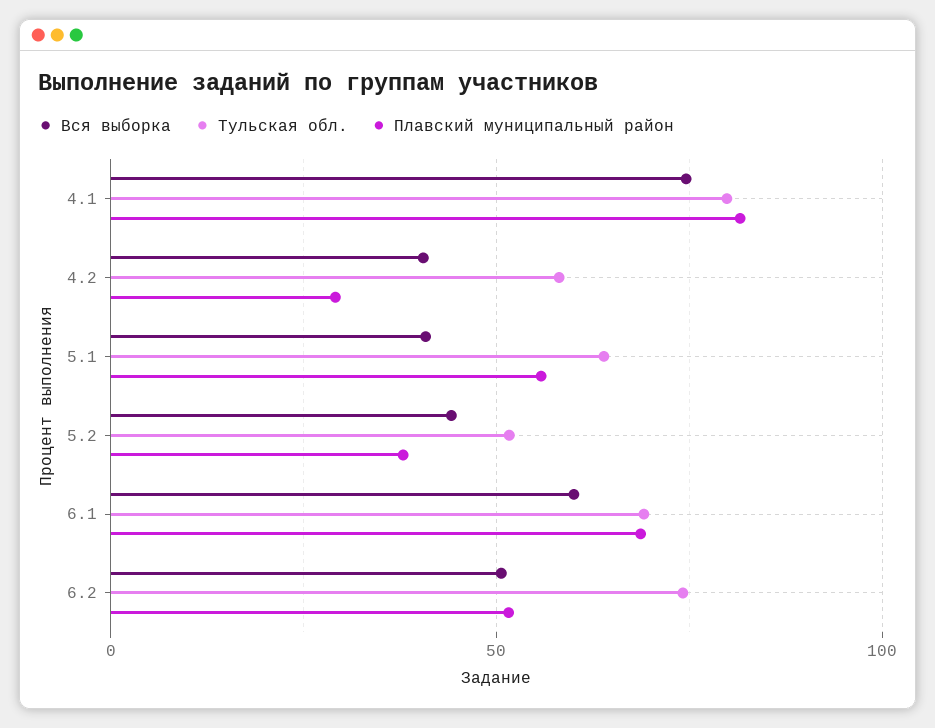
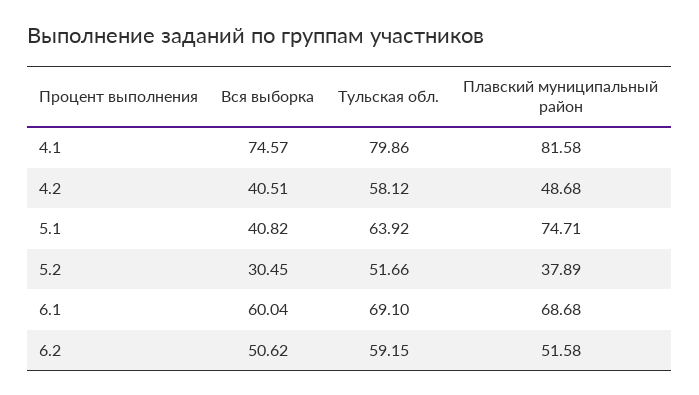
Плавский муниципальный район, 4.2: 30 -> 48.68
Плавский муниципальный район, 5.1: 55 -> 74.71
Вся выборка, 5.2: 45 -> 30.45
Тульская обл., 6.2: 75 -> 59.15

